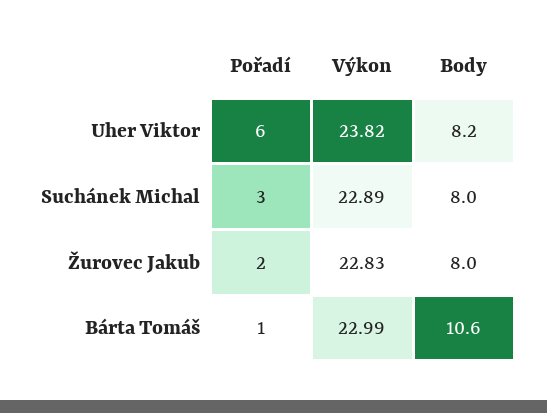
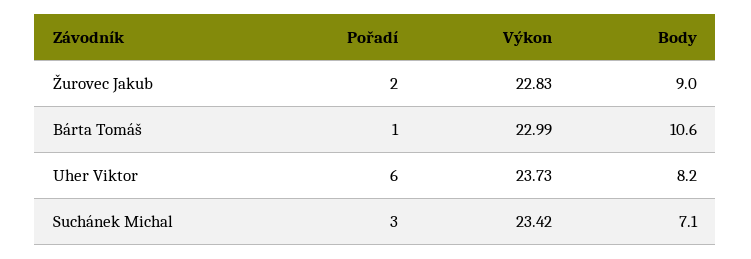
Výkon, Uher Viktor: 23.82 -> 23.73
Výkon, Suchánek Michal: 22.89 -> 23.42
Body, Suchánek Michal: 8 -> 7.1
Body, Žurovec Jakub: 8 -> 9

